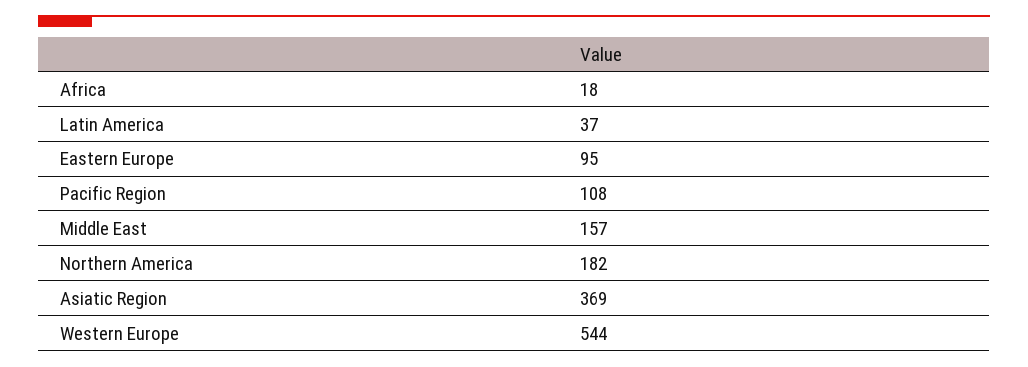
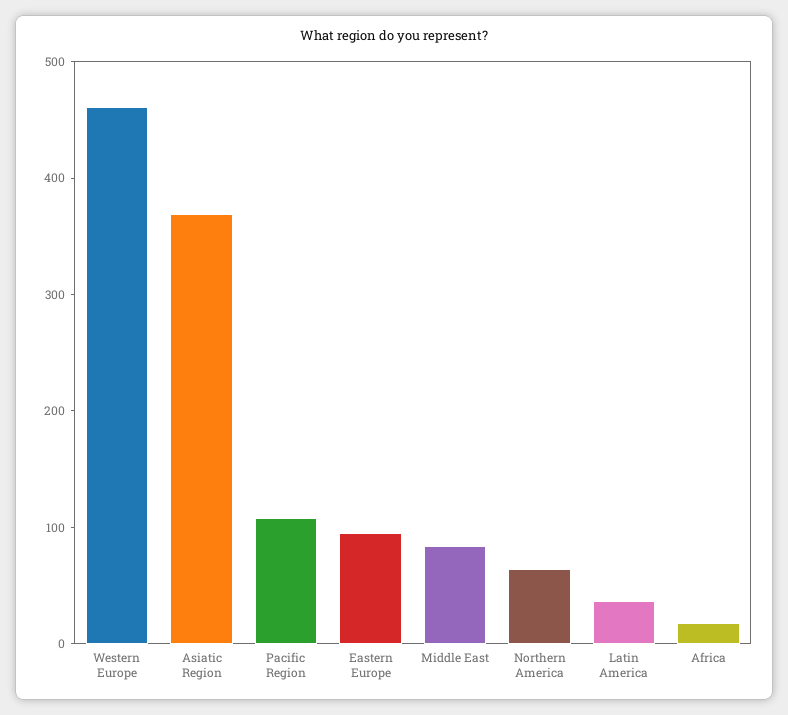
Middle East: 157 -> 80
Northern America: 182 -> 60
Western Europe: 544 -> 460

